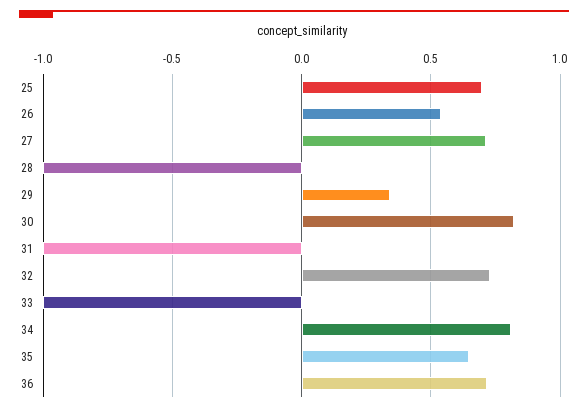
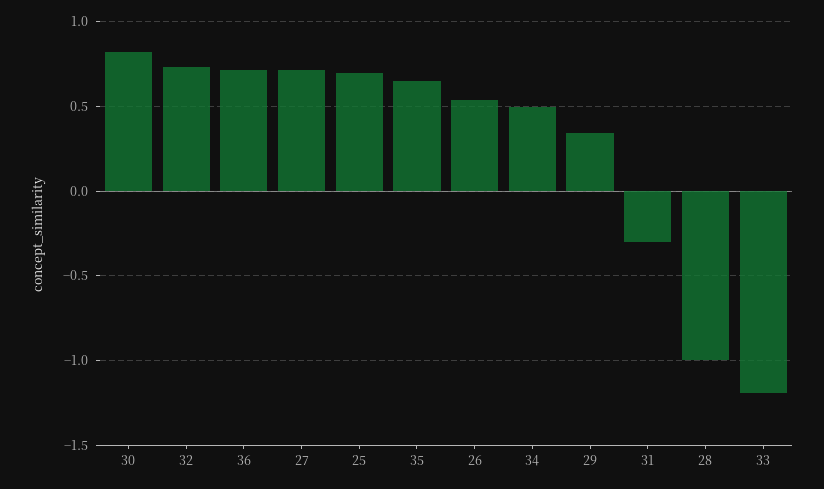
31: -1 -> -0.3
33: -1 -> -1.2
34: 0.8 -> 0.5

